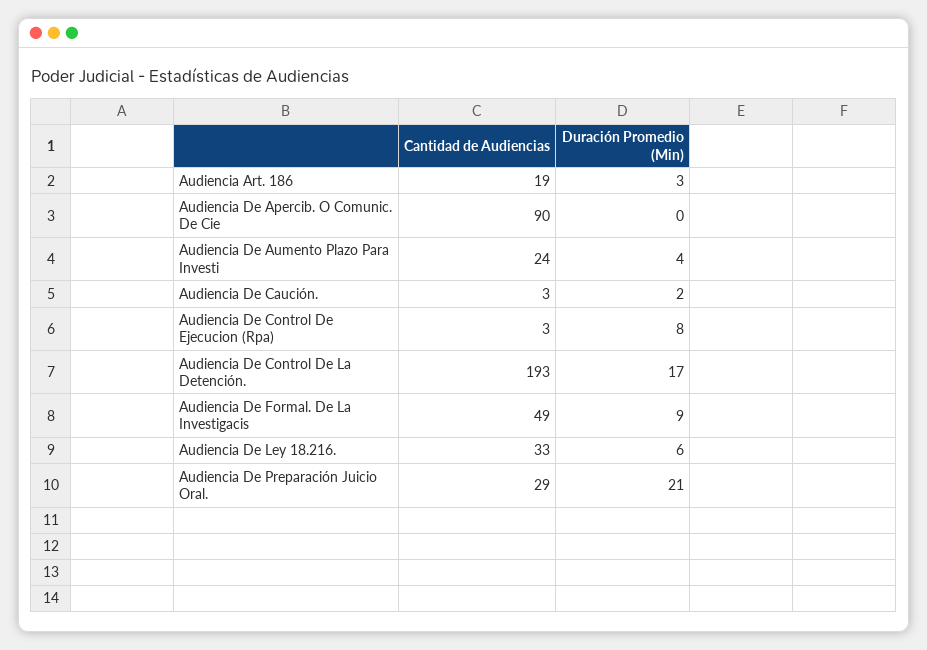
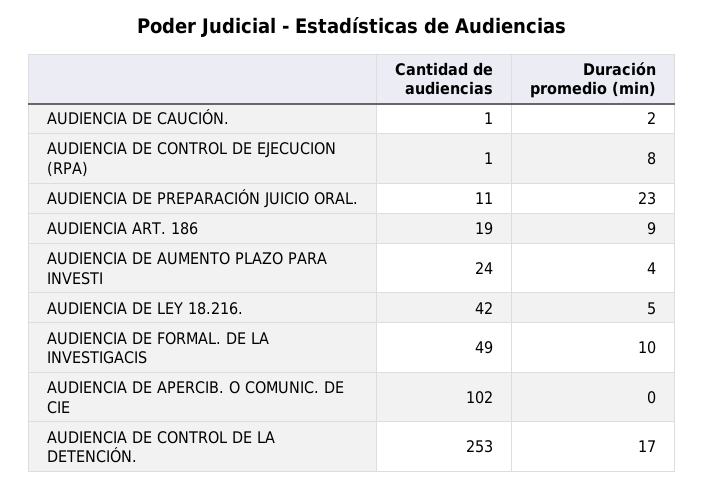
Duración Promedio (Min), Audiencia Art. 186: 3 -> 9
Cantidad de Audiencias, Audiencia De Apercib. O Comunic. De Cie: 90 -> 102
Cantidad de Audiencias, Audiencia De Caución.: 3 -> 1
Cantidad de Audiencias, Audiencia De Control De Ejecucion (Rpa): 3 -> 1
Cantidad de Audiencias, Audiencia De Control De La Detención.: 193 -> 253
Duración Promedio (Min), Audiencia De Formal. De La Investigacis: 9 -> 10
Cantidad de Audiencias, Audiencia De Ley 18.216.: 33 -> 42
Duración Promedio (Min), Audiencia De Ley 18.216.: 6 -> 5
Cantidad de Audiencias, Audiencia De Preparación Juicio Oral.: 29 -> 11
Duración Promedio (Min), Audiencia De Preparación Juicio Oral.: 21 -> 23

